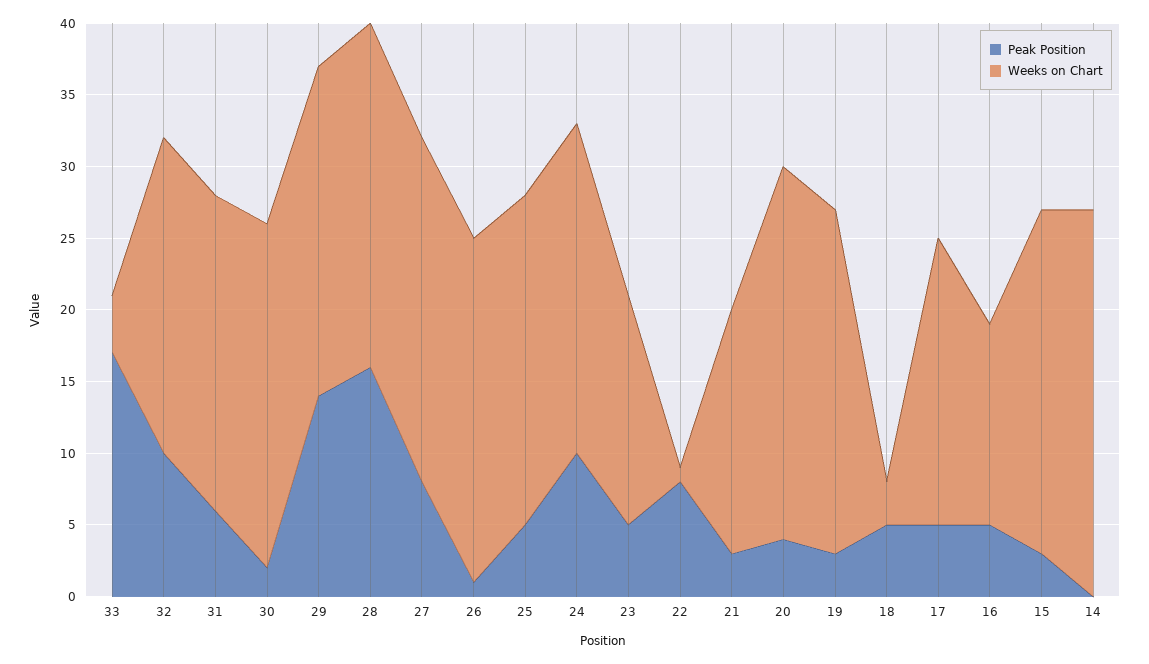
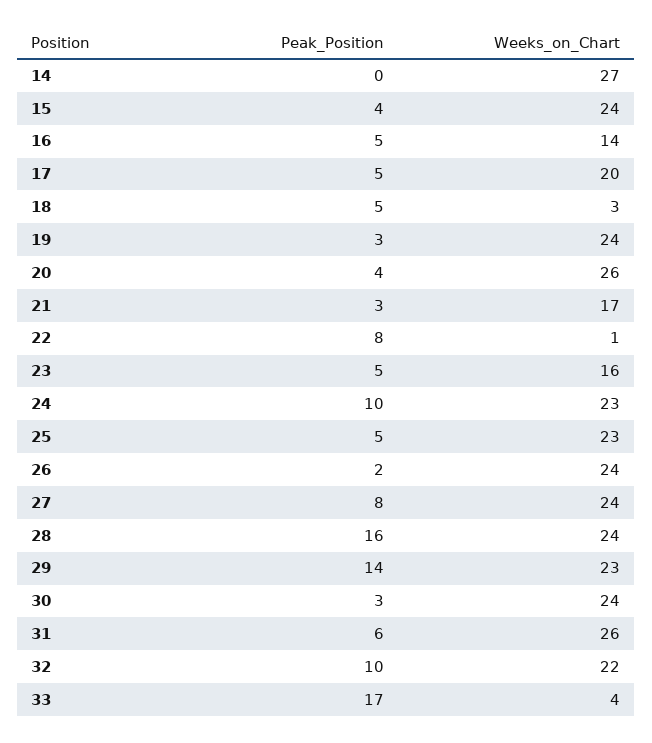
Weeks on Chart, 31: 22 -> 26
Peak Position, 30: 2 -> 3
Peak Position, 26: 1 -> 2
Peak Position, 15: 3 -> 4

